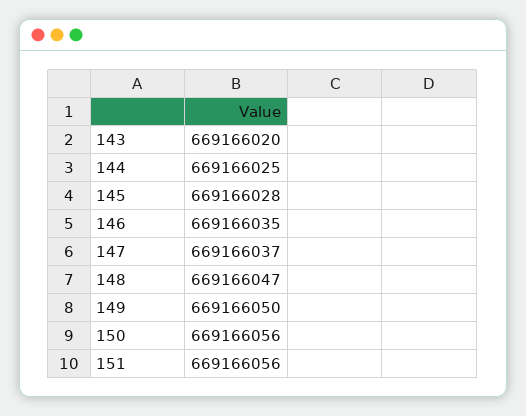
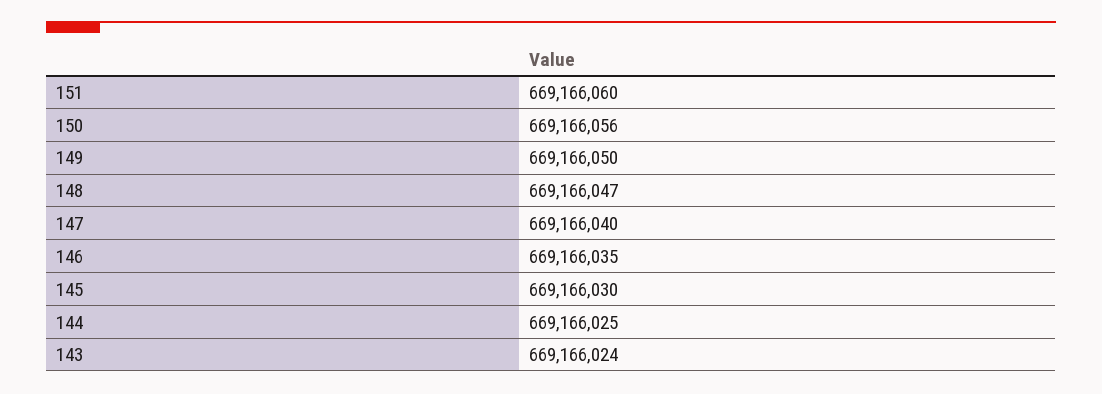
143: 669166020 -> 669166024
145: 669166028 -> 669166030
147: 669166037 -> 669166040
151: 669166056 -> 669166060

